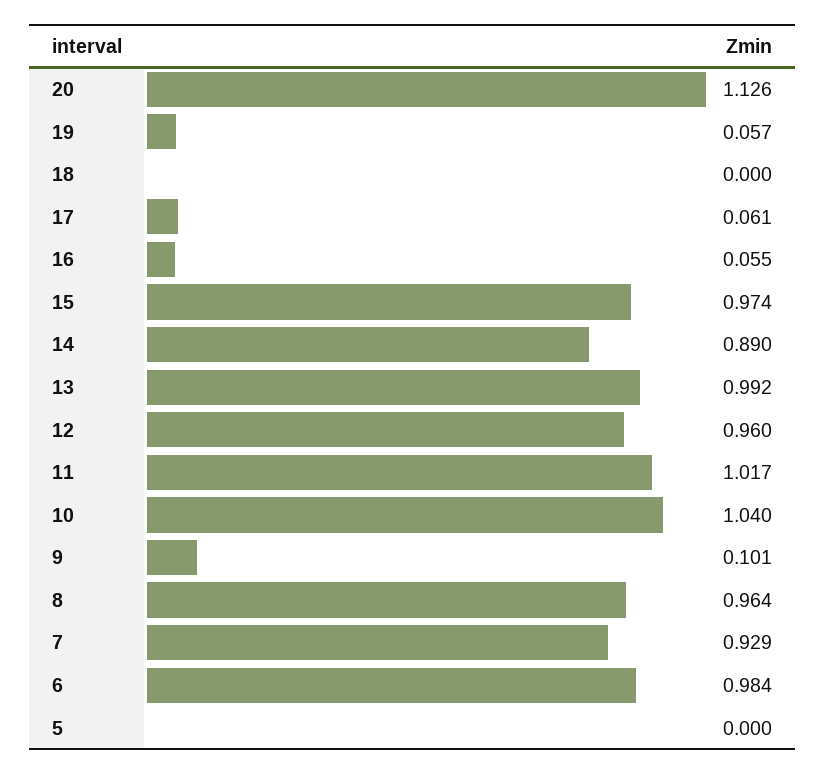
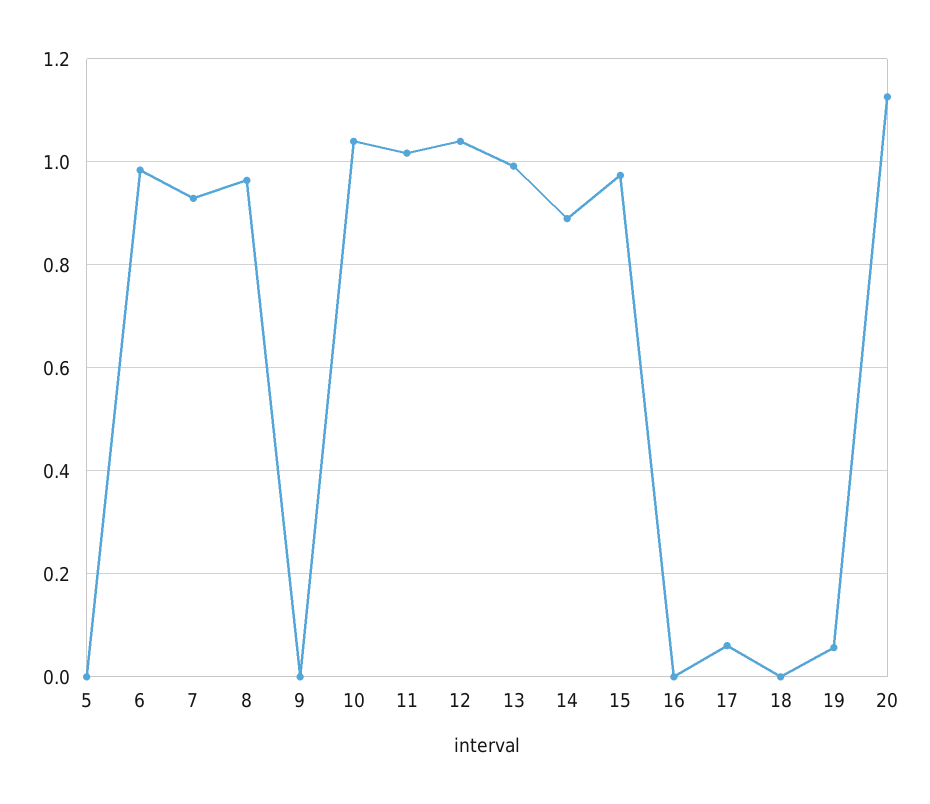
16: 0.055 -> 0
12: 0.96 -> 1.04
9: 0.101 -> 0

